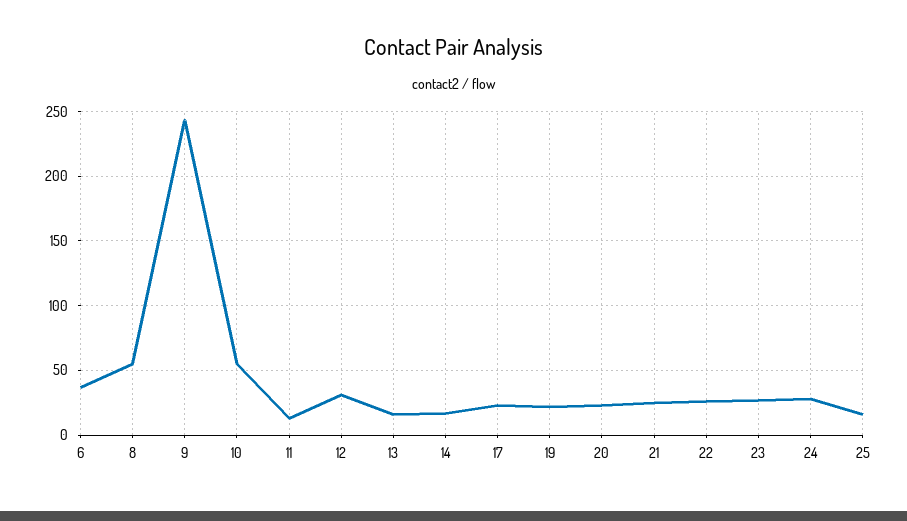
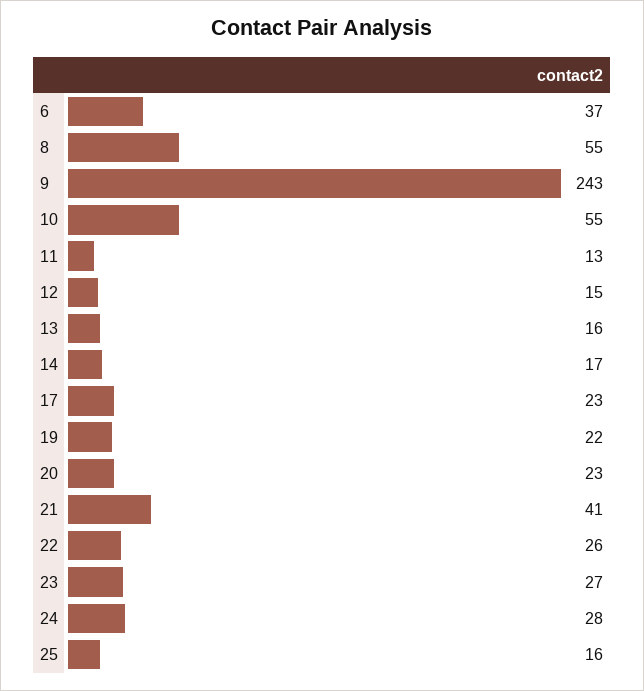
12: 30 -> 15
21: 25 -> 41

